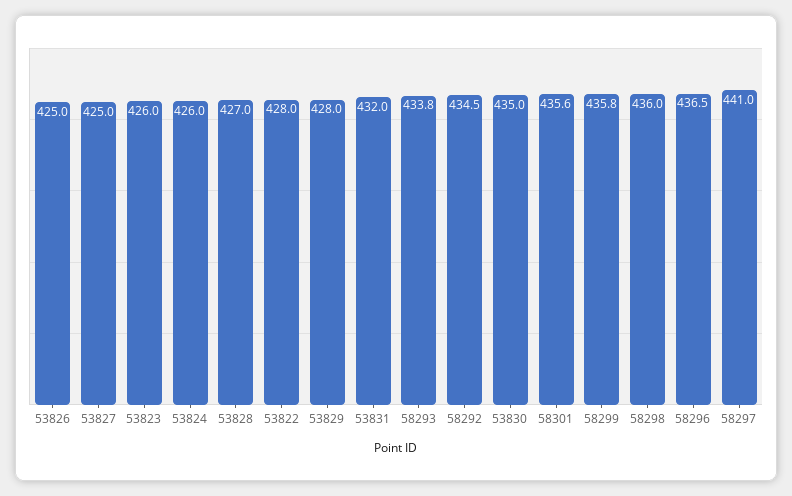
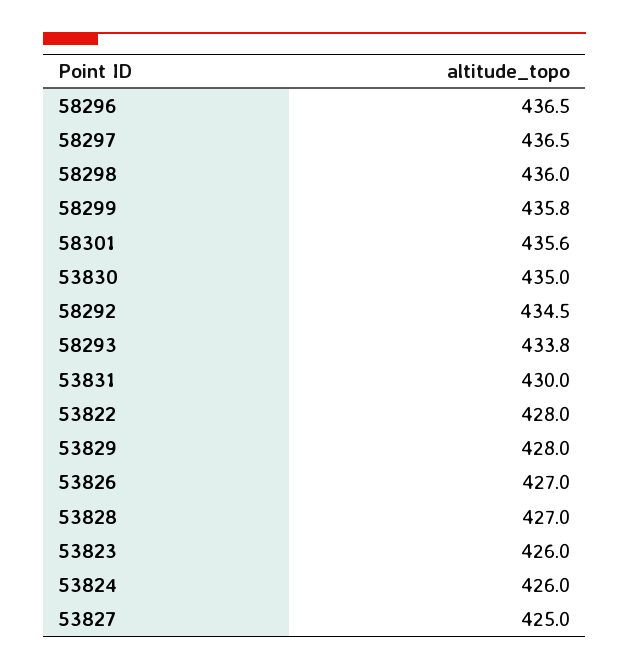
53826: 425 -> 427
53831: 432 -> 430
58297: 441 -> 436.5

